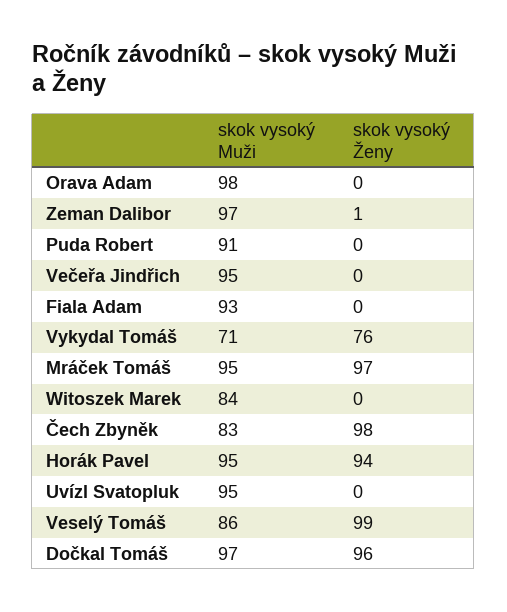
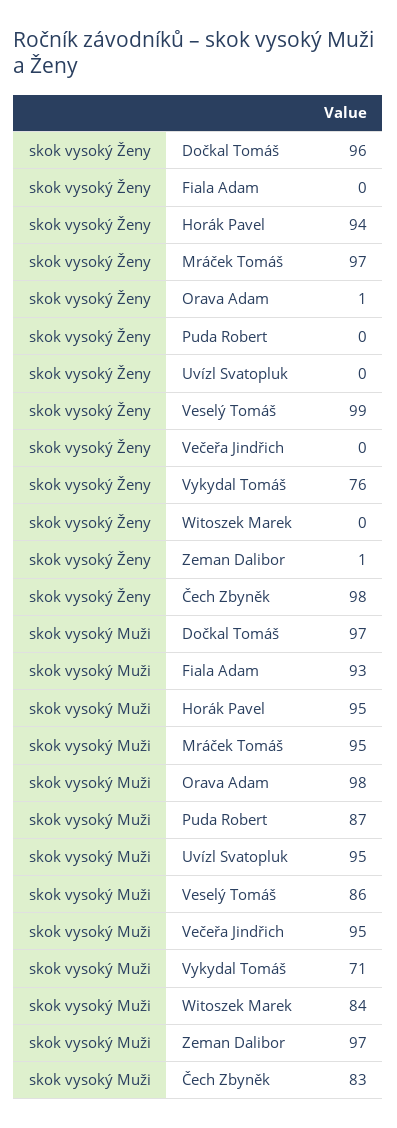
skok vysoký Ženy, Orava Adam: 0 -> 1
skok vysoký Muži, Puda Robert: 91 -> 87

